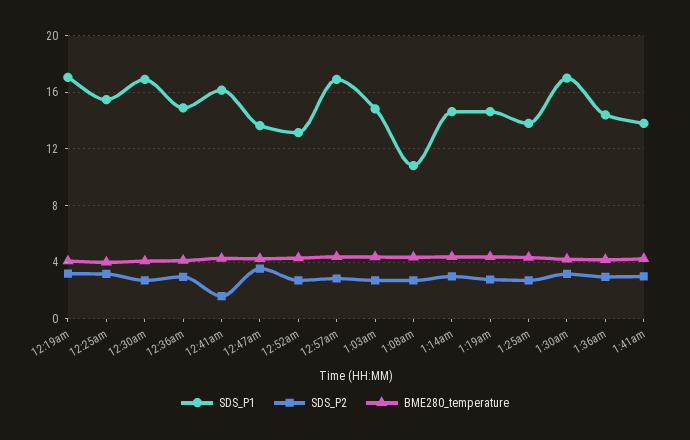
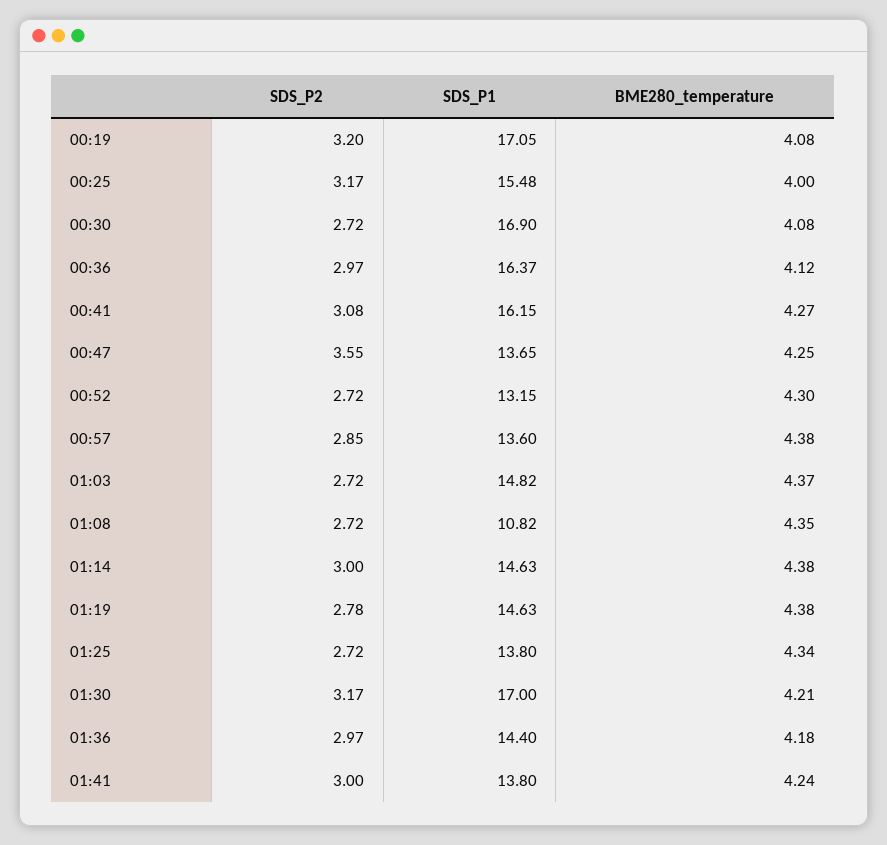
SDS_P1, 12:36am: 15 -> 16.37
SDS_P2, 12:41am: 1.5 -> 3.08
SDS_P1, 12:57am: 17 -> 13.6

